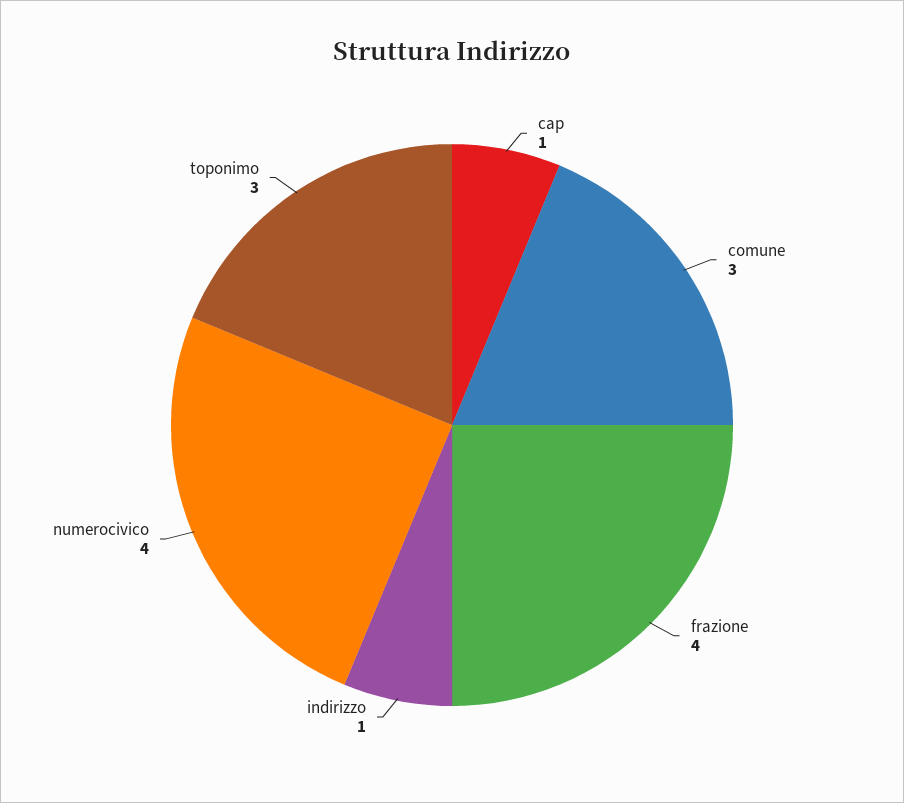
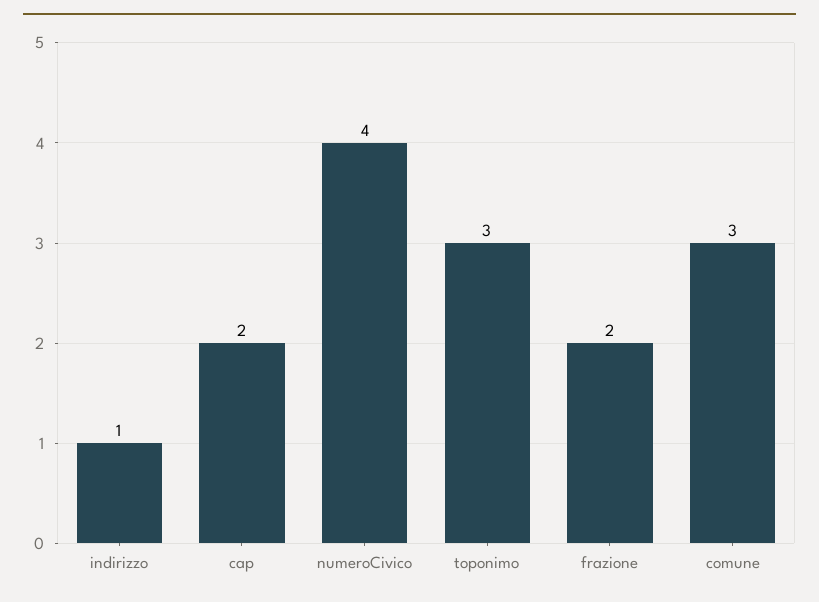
cap: 1 -> 2
frazione: 4 -> 2

